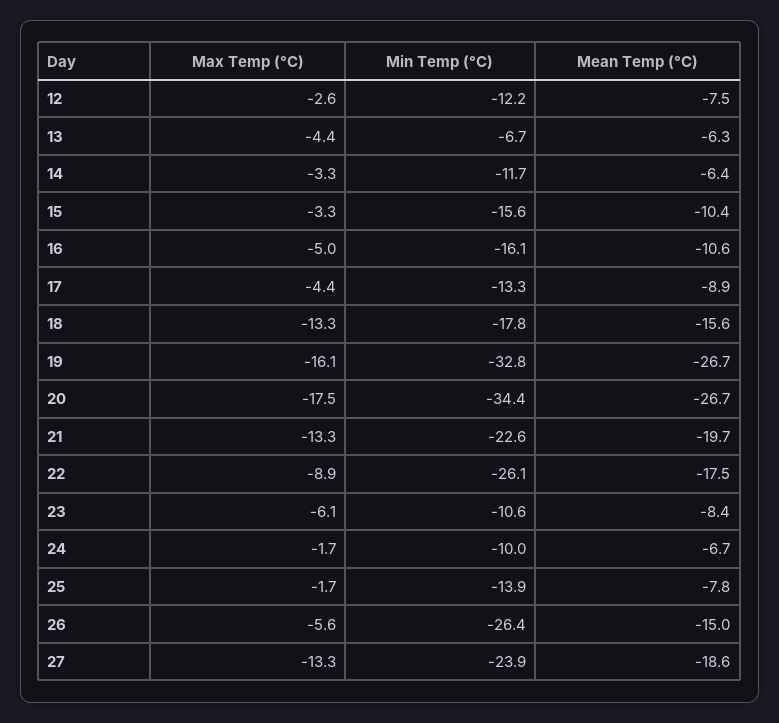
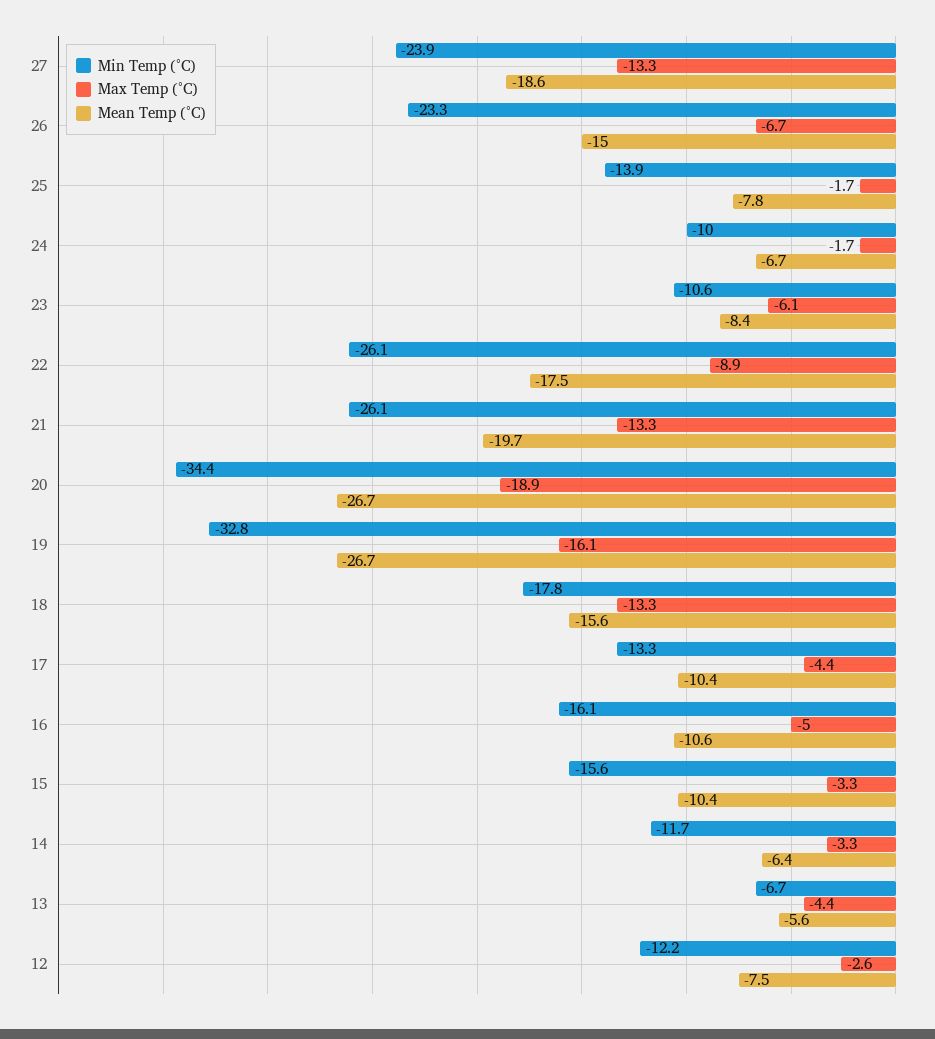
Mean Temp (°C), 13: -6.3 -> -5.6
Mean Temp (°C), 17: -8.9 -> -10.4
Max Temp (°C), 20: -17.5 -> -18.9
Min Temp (°C), 21: -22.6 -> -26.1
Max Temp (°C), 26: -5.6 -> -6.7
Min Temp (°C), 26: -26.4 -> -23.3

